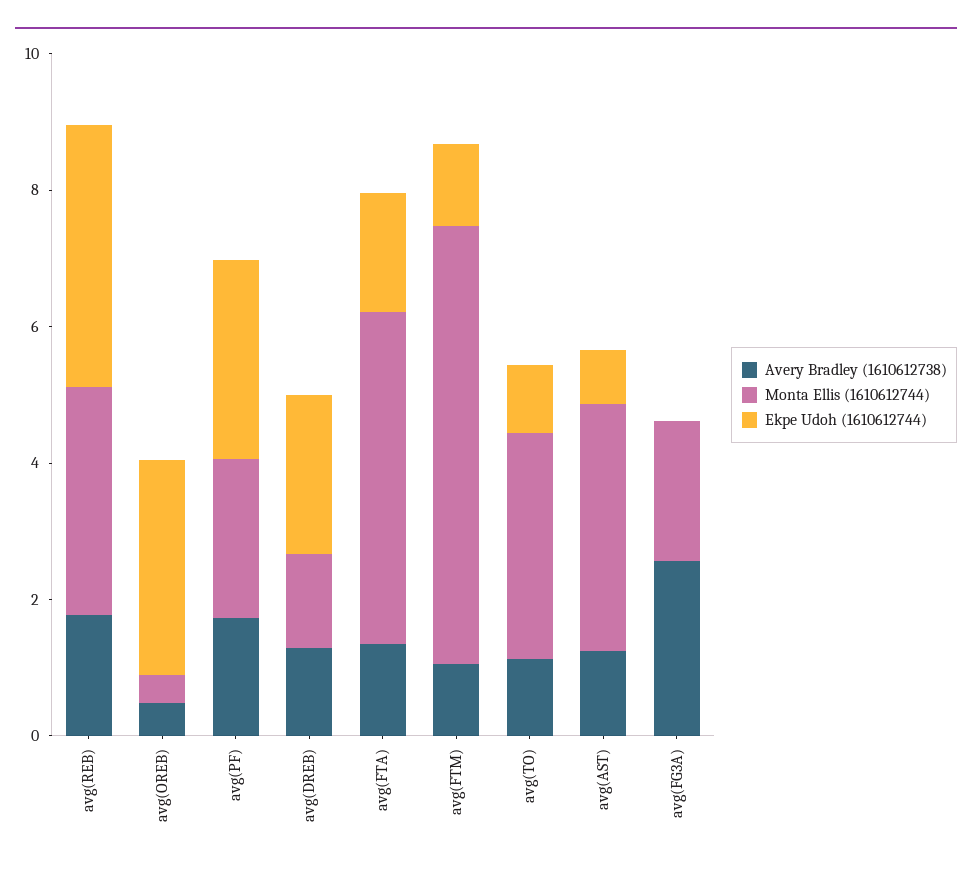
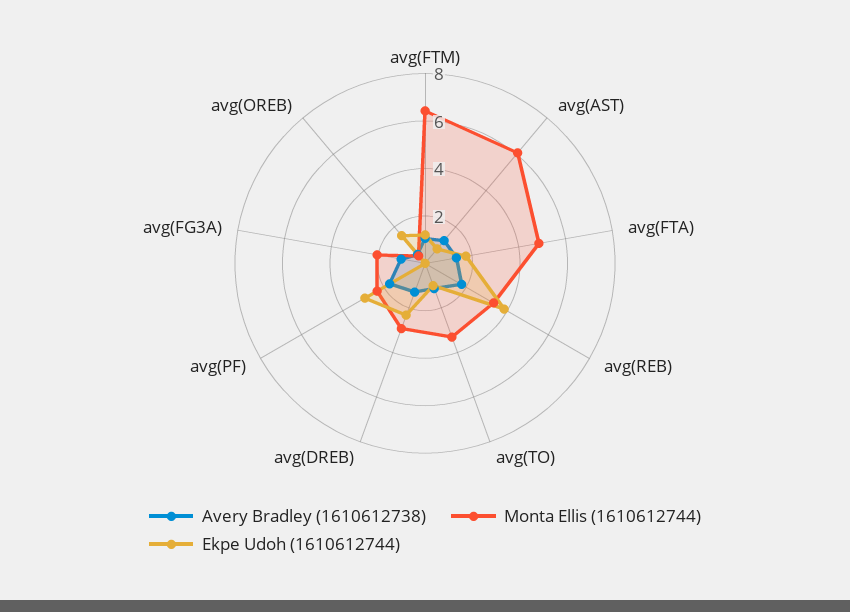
Ekpe Udoh (1610612744), avg(OREB): 3 -> 1.5
Monta Ellis (1610612744), avg(DREB): 1.5 -> 3
Monta Ellis (1610612744), avg(AST): 3.5 -> 6
Avery Bradley (1610612738), avg(FG3A): 2.5 -> 1

